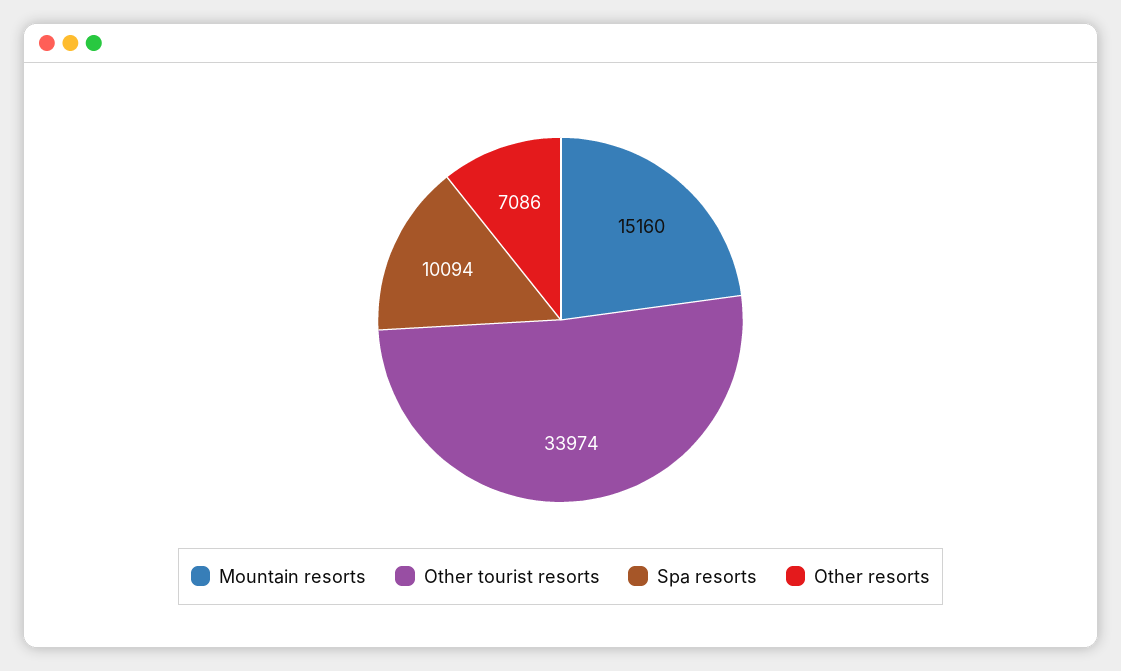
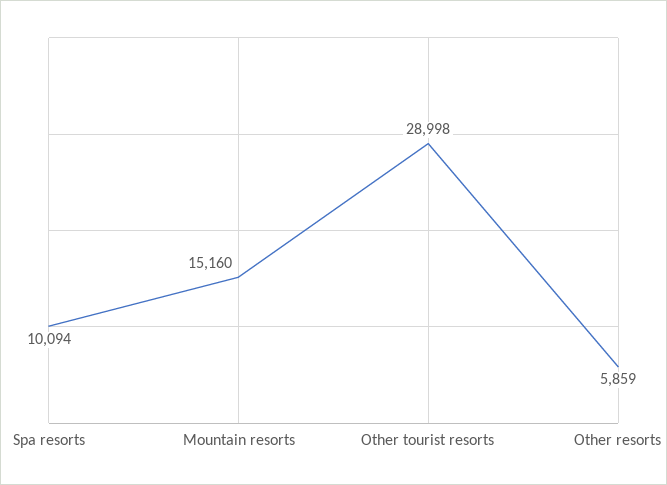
Other tourist resorts: 33974 -> 28998
Other resorts: 7086 -> 5859

